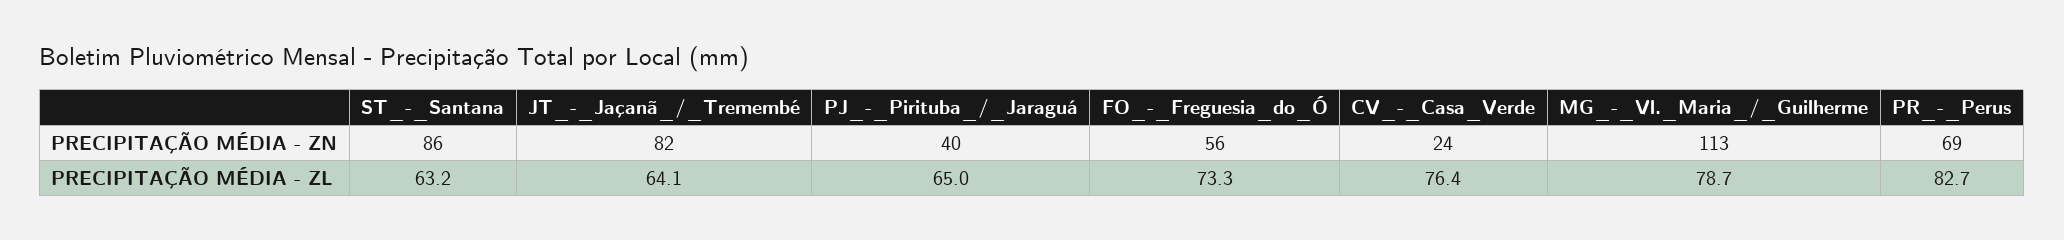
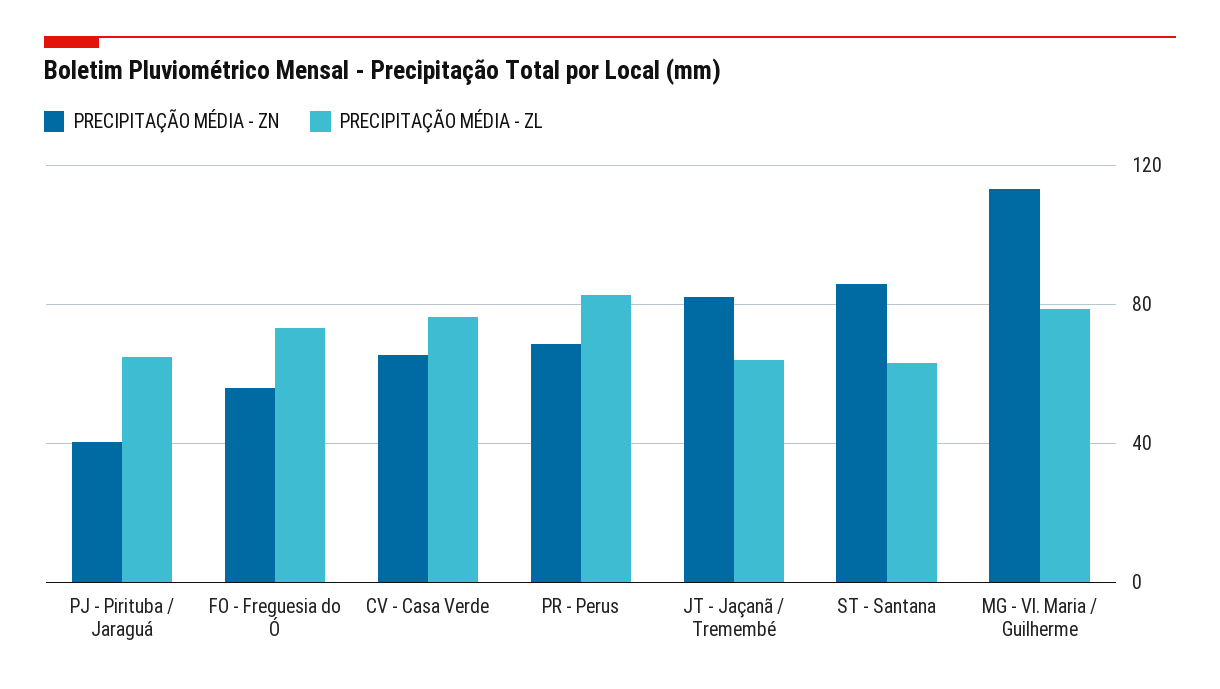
PRECIPITAÇÃO MÉDIA - ZN, CV_-_Casa_Verde: 24 -> 65

